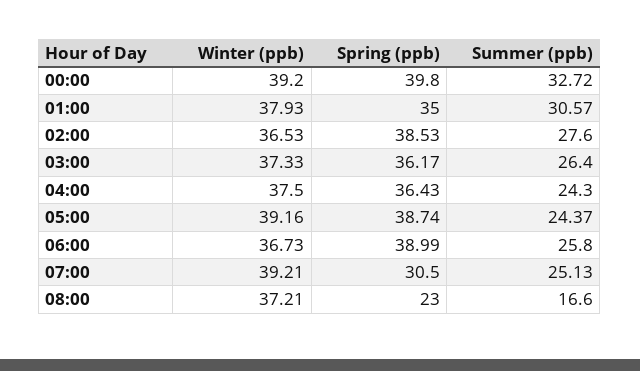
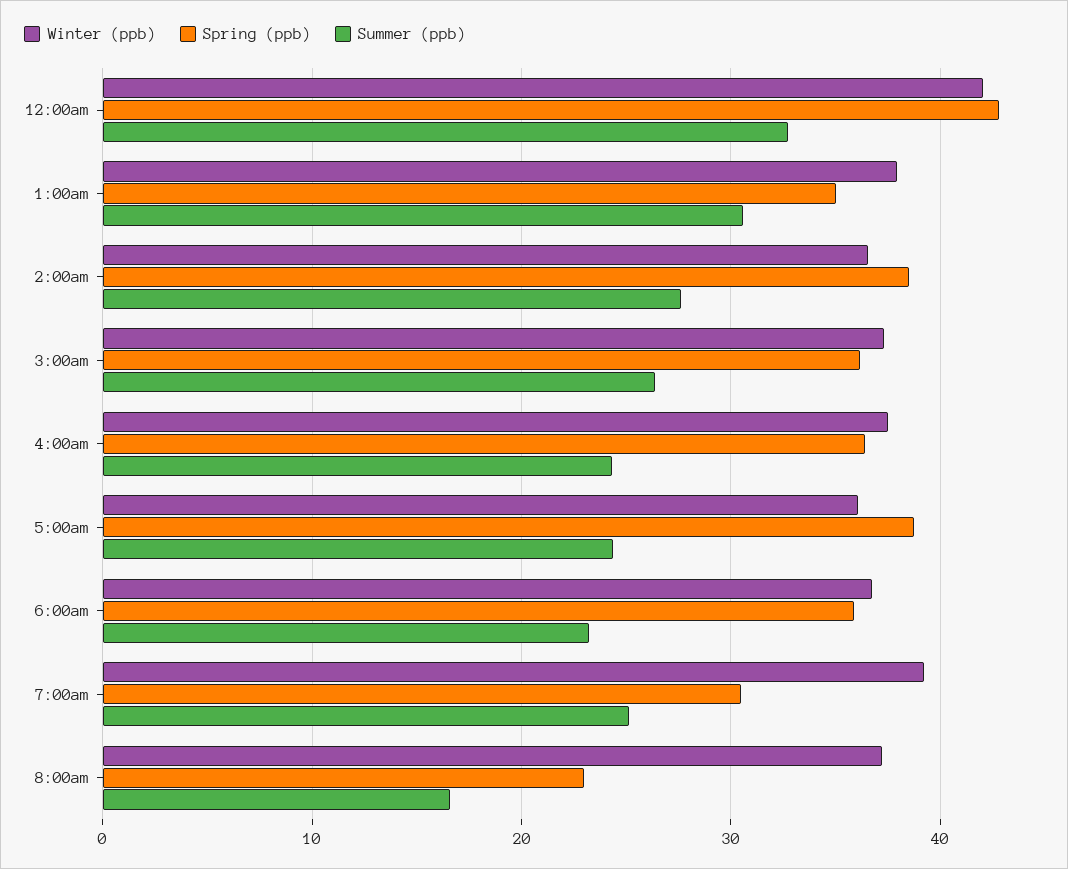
Winter (ppb), 00:00: 39.2 -> 42
Spring (ppb), 00:00: 39.8 -> 43
Winter (ppb), 05:00: 39.16 -> 36
Spring (ppb), 06:00: 38.99 -> 36
Summer (ppb), 06:00: 25.8 -> 23

